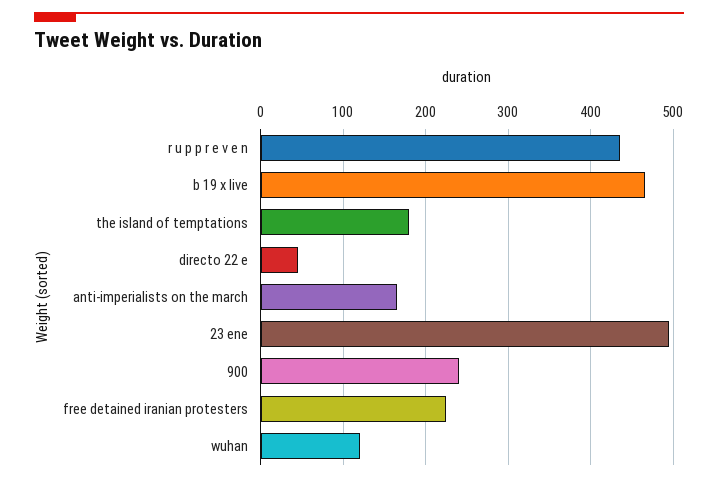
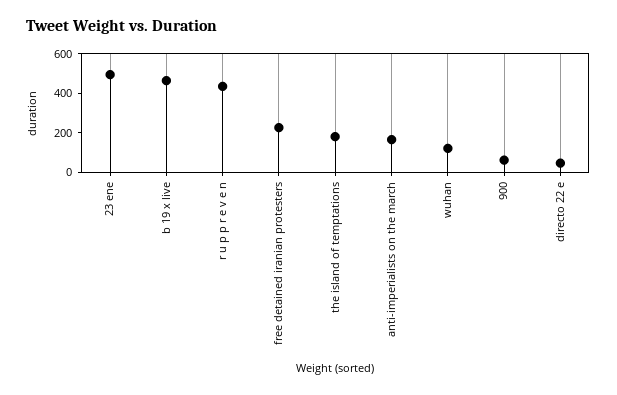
900: 240 -> 50

